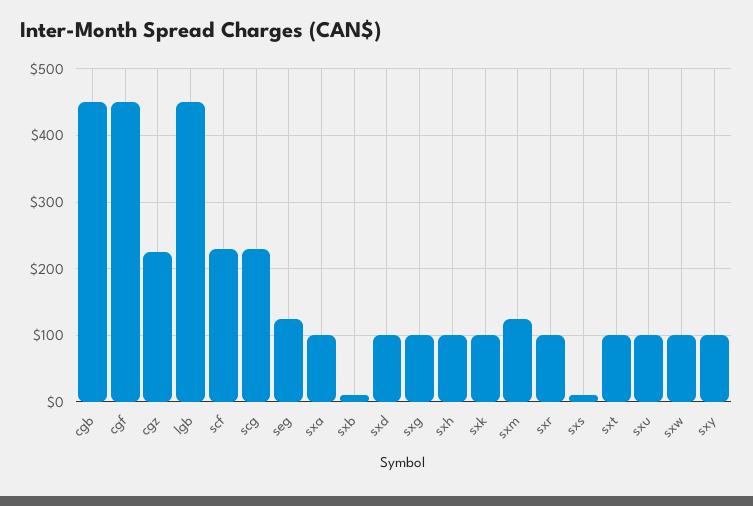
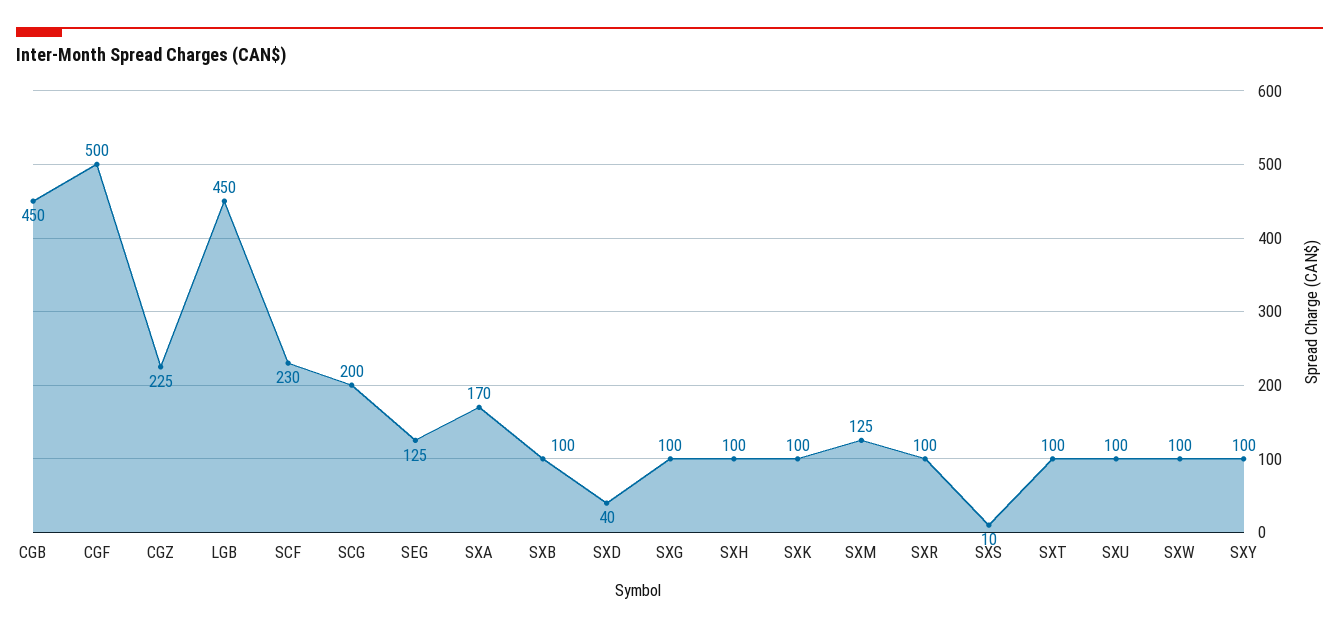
cgf: 450 -> 500
scg: 230 -> 200
sxa: 100 -> 170
sxb: 10 -> 100
sxd: 100 -> 40

